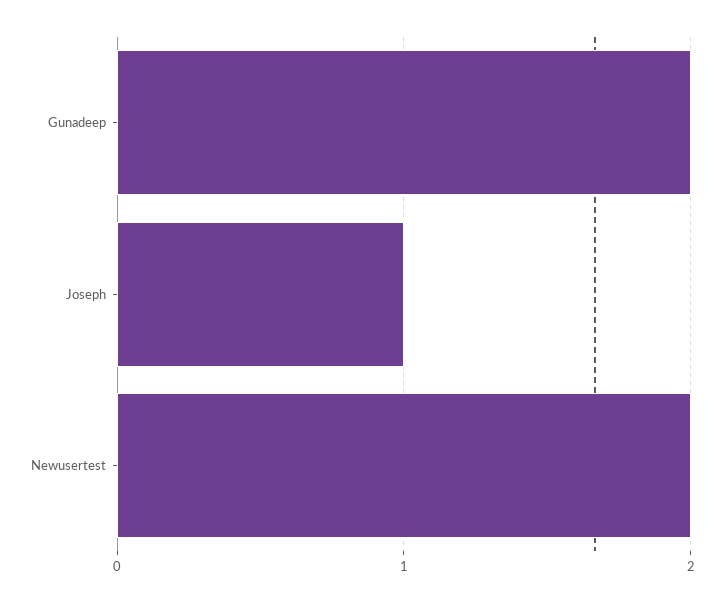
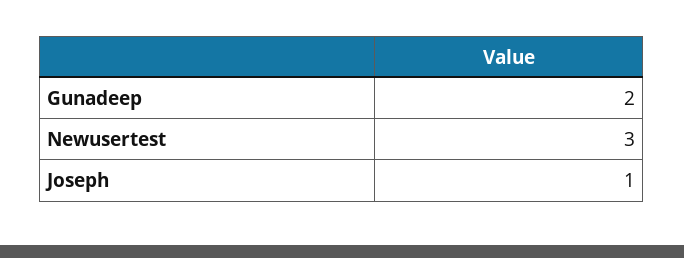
Newusertest: 2 -> 3

